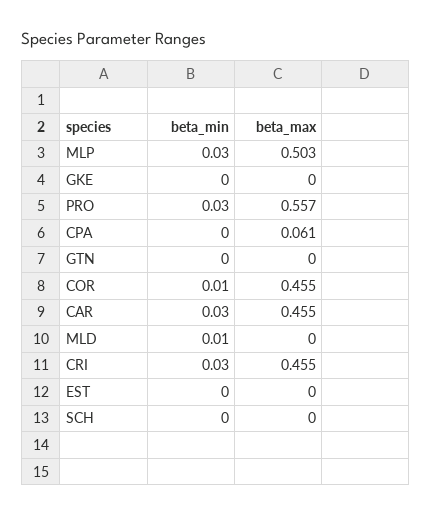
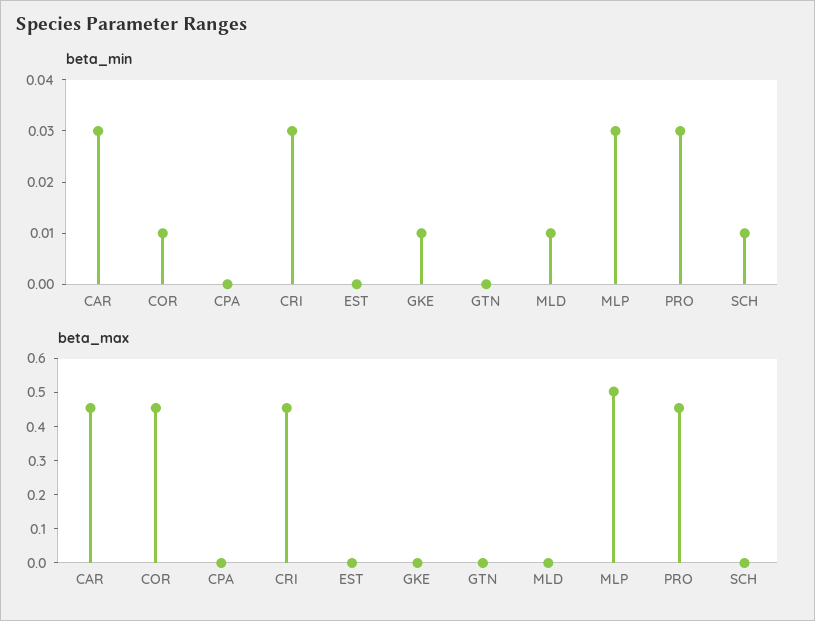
beta_min, GKE: 0 -> 0.01
beta_max, PRO: 0.557 -> 0.45
beta_max, CPA: 0.061 -> 0
beta_min, SCH: 0 -> 0.01

